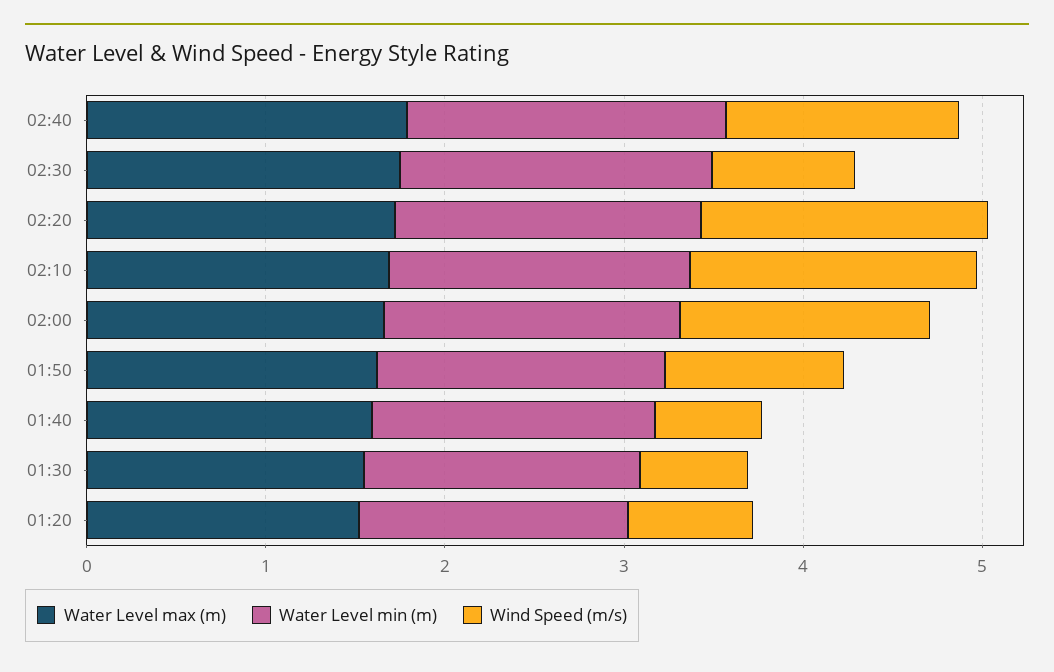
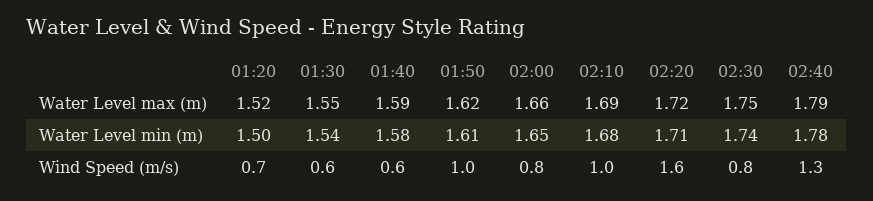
Wind Speed (m/s), 02:10: 1.6 -> 1
Wind Speed (m/s), 02:00: 1.4 -> 0.8

